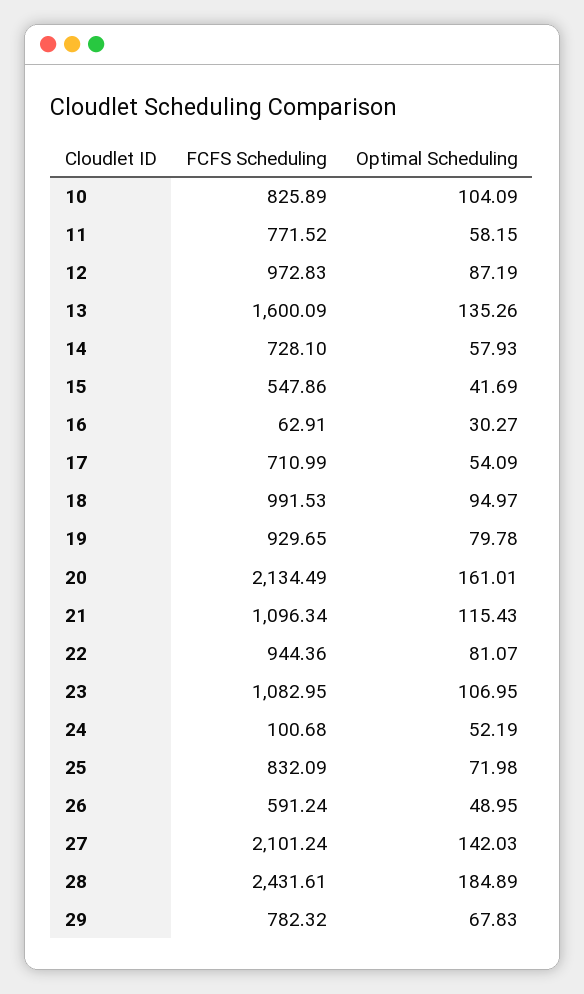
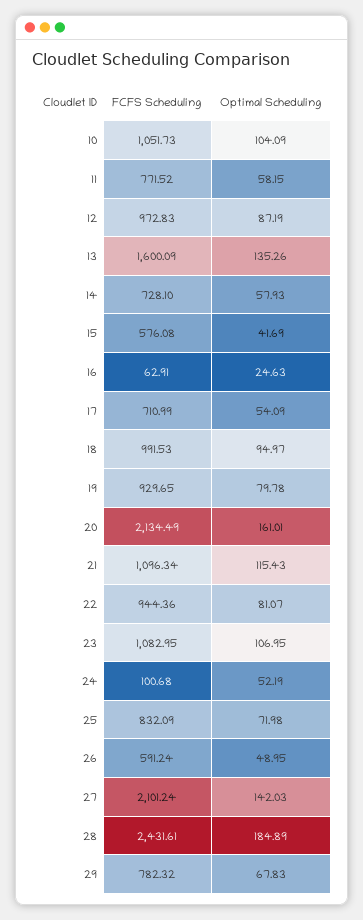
FCFS Scheduling, 10: 825.89 -> 1051.73
FCFS Scheduling, 15: 547.86 -> 576.08
Optimal Scheduling, 16: 30.27 -> 24.63

